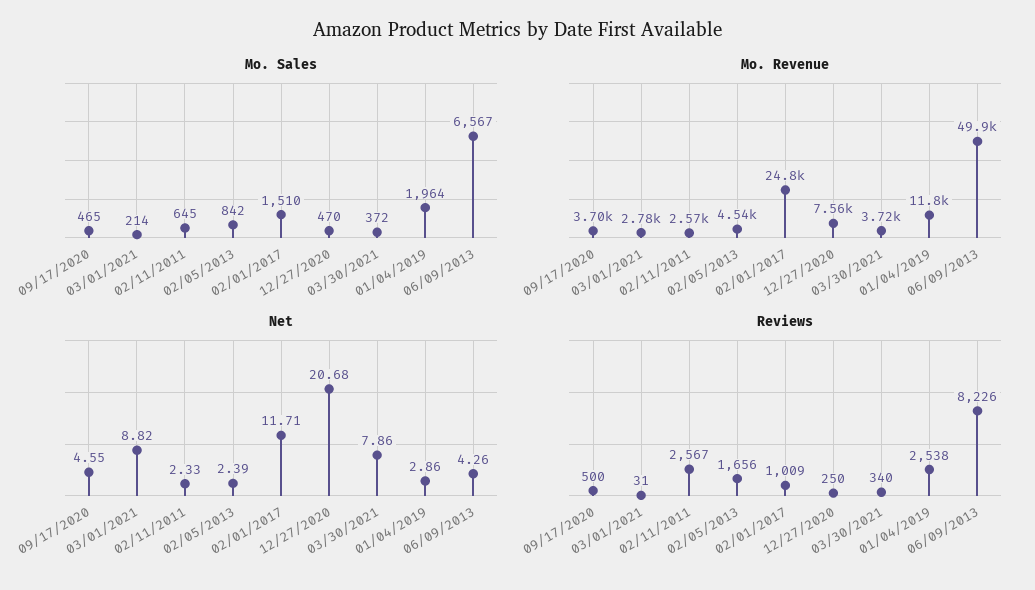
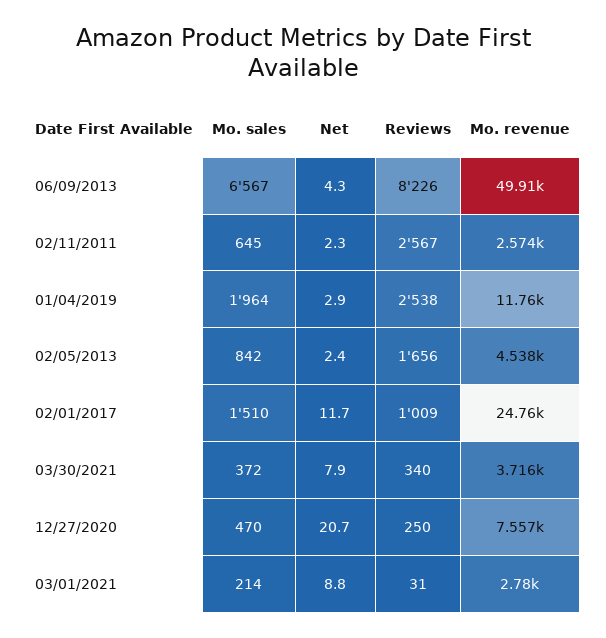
Mo. Sales, 09/17/2020: 465 -> none
Mo. Revenue, 09/17/2020: 3700 -> none
Net, 09/17/2020: 4.55 -> none
Reviews, 09/17/2020: 500 -> none

